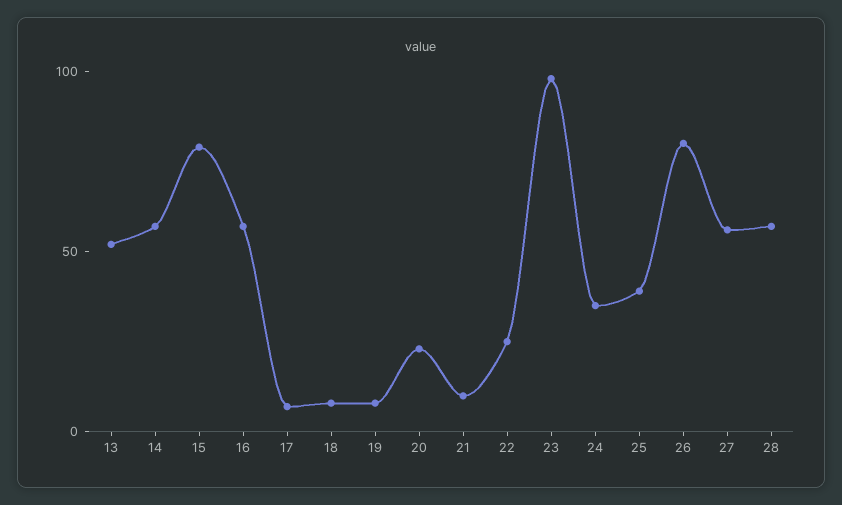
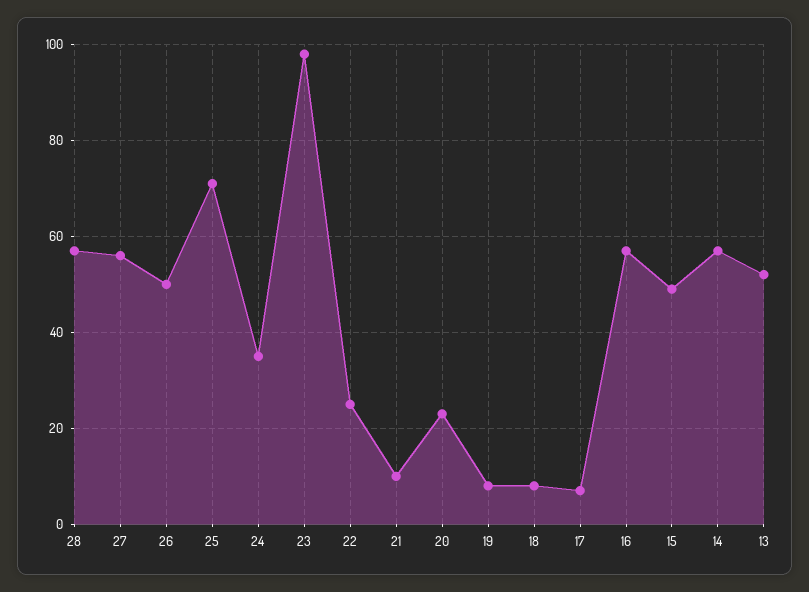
15: 80 -> 50
25: 40 -> 70
26: 80 -> 50

